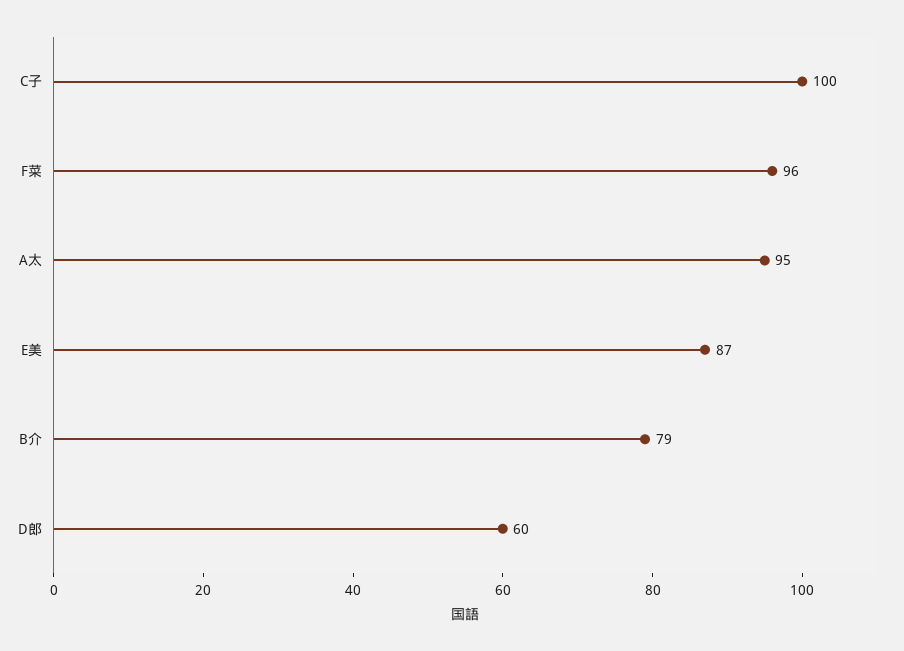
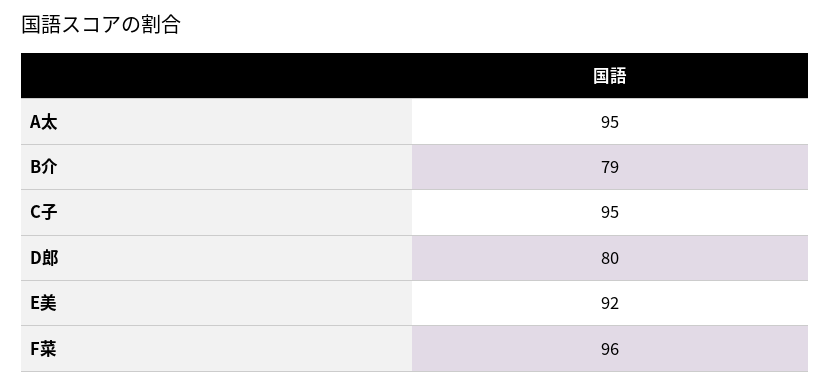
C子: 100 -> 95
E美: 87 -> 92
D郎: 60 -> 80

